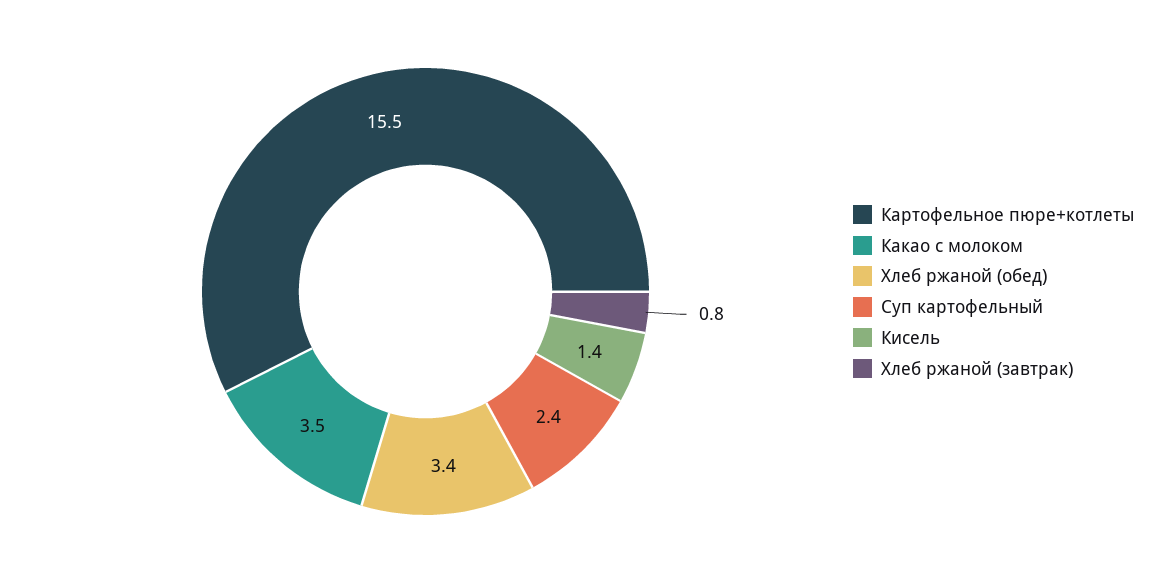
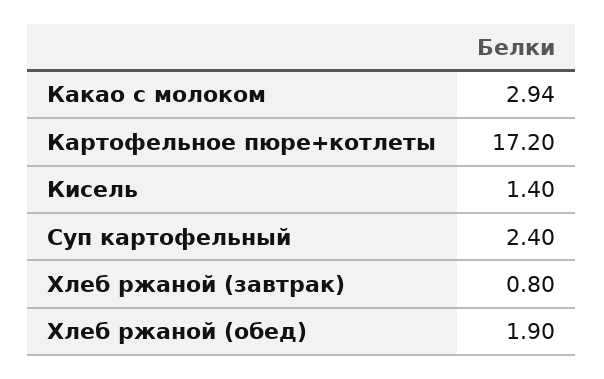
Картофельное пюре+котлеты: 15.5 -> 17.2
Какао с молоком: 3.5 -> 2.94
Хлеб ржаной (обед): 3.4 -> 1.9

